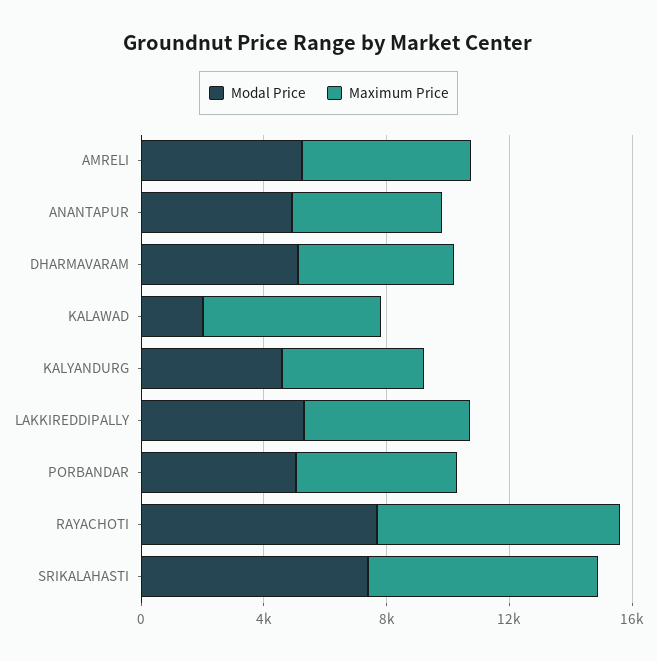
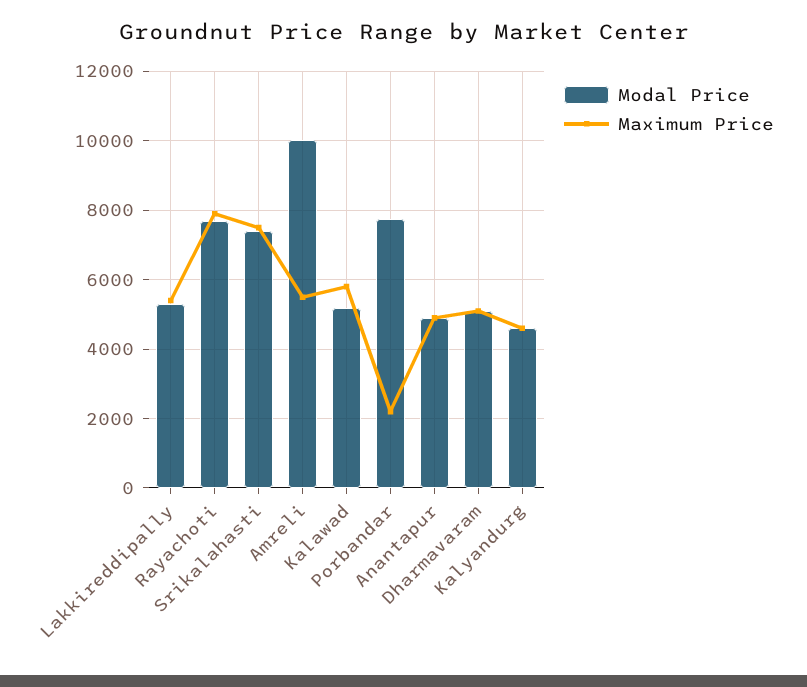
Modal Price, AMRELI: 5000 -> 10000
Modal Price, KALAWAD: 2000 -> 5200
Modal Price, PORBANDAR: 5000 -> 7800
Maximum Price, PORBANDAR: 5000 -> 2200

